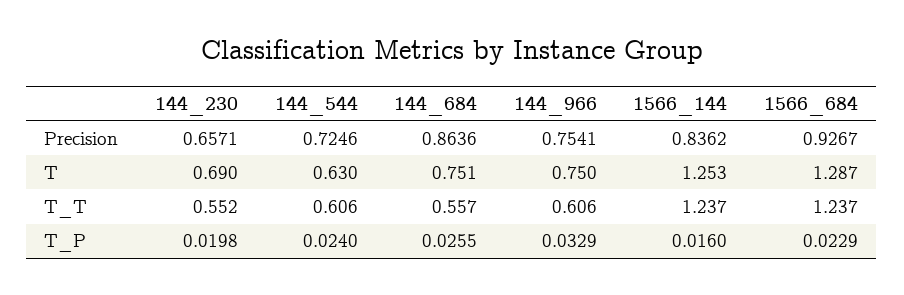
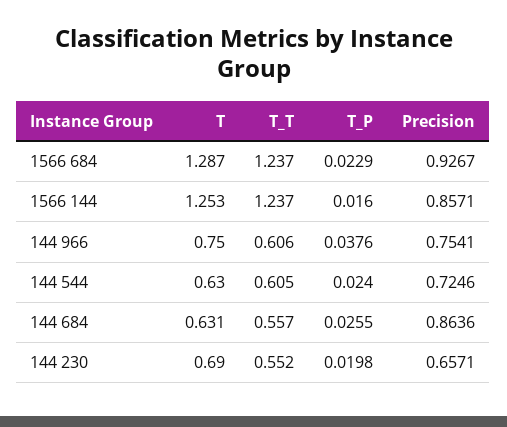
1566_144, Precision: 0.8362 -> 0.8571
144_684, T: 0.751 -> 0.631
144_544, T_T: 0.606 -> 0.605
144_966, T_P: 0.0329 -> 0.0376

